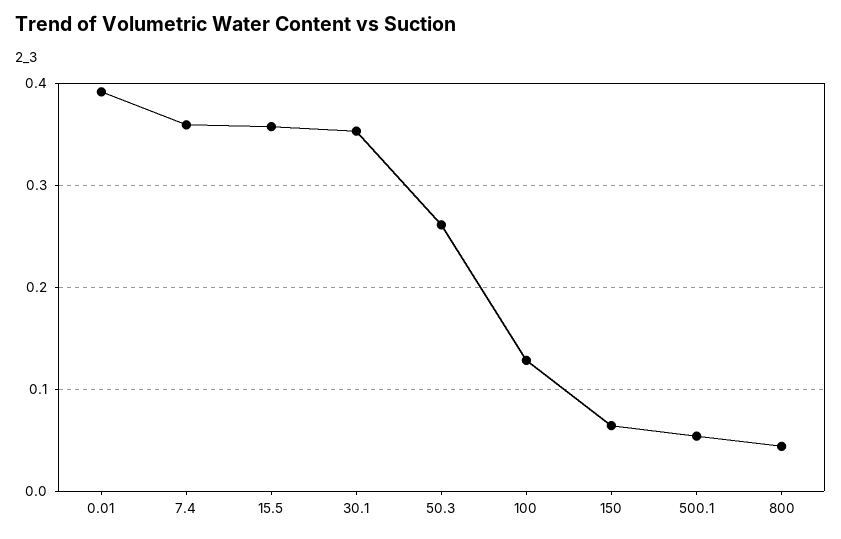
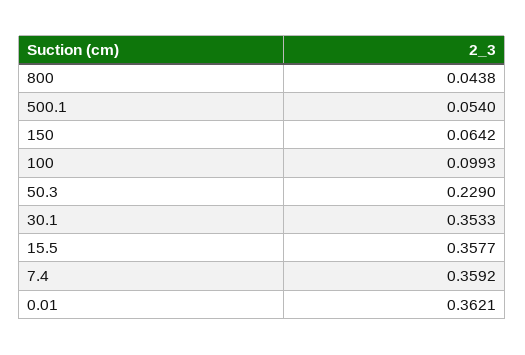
0.01: 0.39 -> 0.3621
50.3: 0.26 -> 0.229
100: 0.13 -> 0.0993

